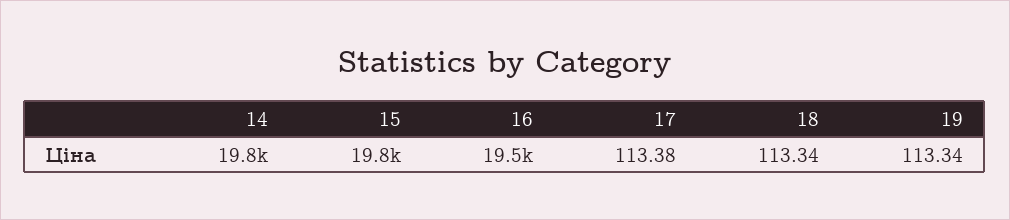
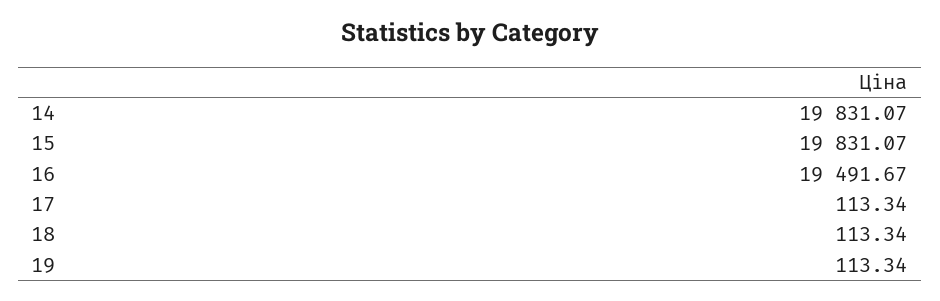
17: 113.38 -> 113.34

